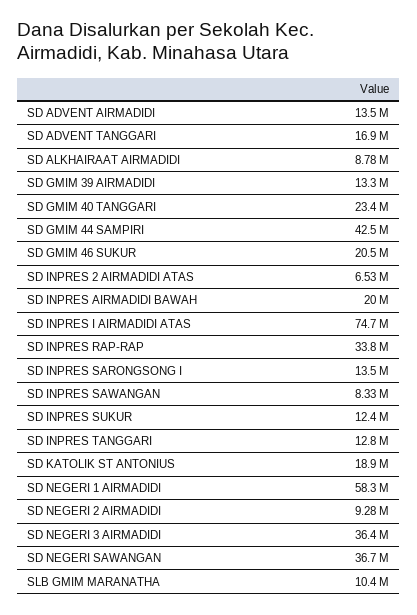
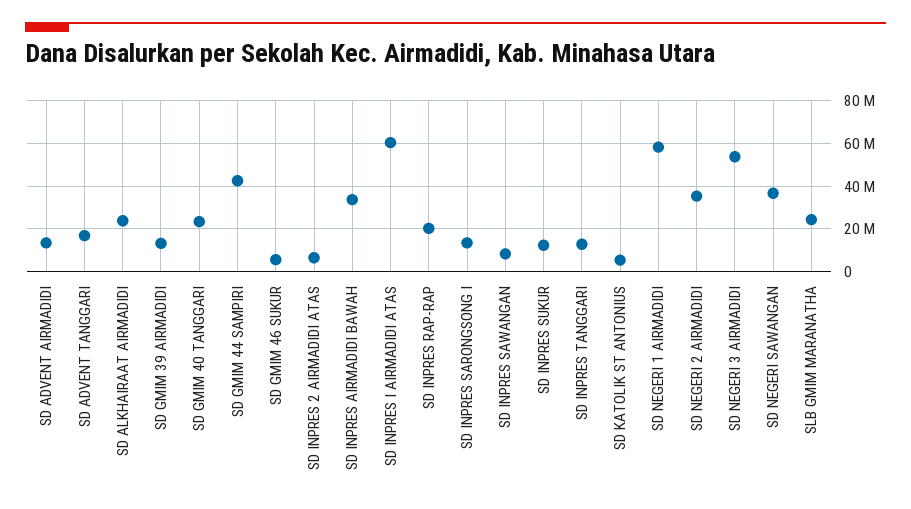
SD ALKHAIRAAT AIRMADIDI: 8780000 -> 25000000
SD GMIM 46 SUKUR: 20500000 -> 5000000
SD INPRES AIRMADIDI BAWAH: 20000000 -> 35000000
SD INPRES I AIRMADIDI ATAS: 74700000 -> 60000000
SD INPRES RAP-RAP: 33800000 -> 20000000
SD KATOLIK ST ANTONIUS: 18900000 -> 5000000
SD NEGERI 2 AIRMADIDI: 9280000 -> 35000000
SD NEGERI 3 AIRMADIDI: 36400000 -> 55000000
SLB GMIM MARANATHA: 10400000 -> 25000000

